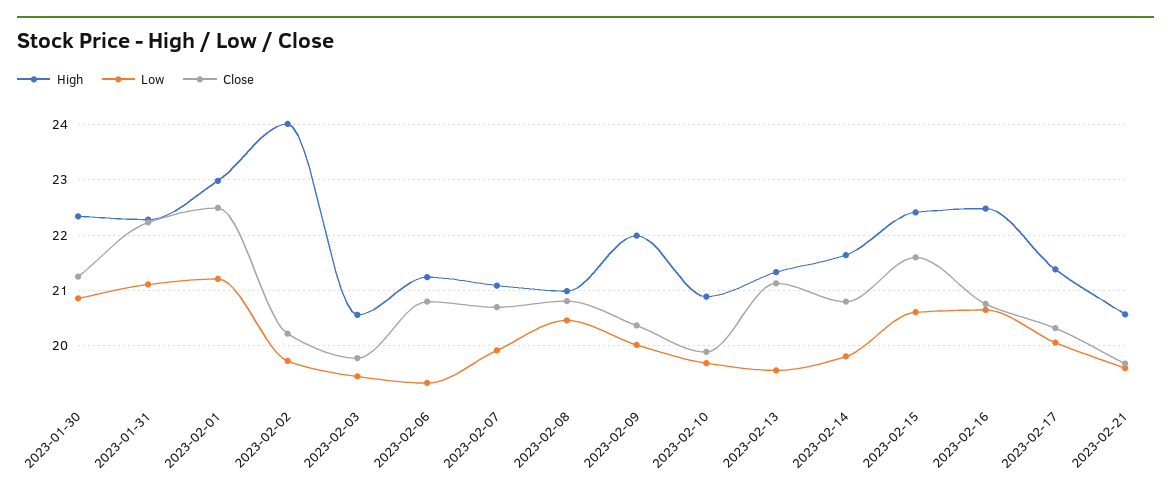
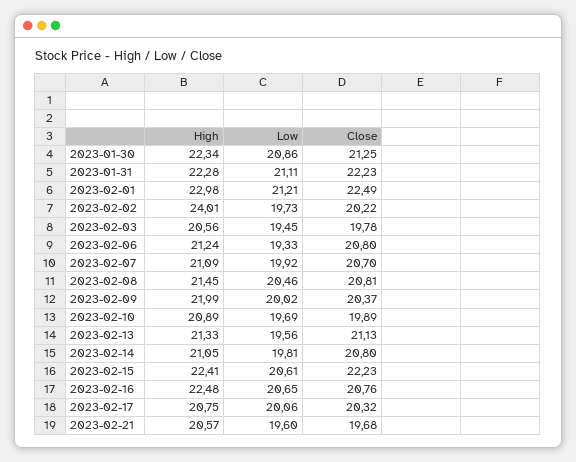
High, 2023-02-08: 21 -> 21.45
High, 2023-02-14: 21.6 -> 21.05
Close, 2023-02-15: 21.6 -> 22.23
High, 2023-02-17: 21.4 -> 20.75

